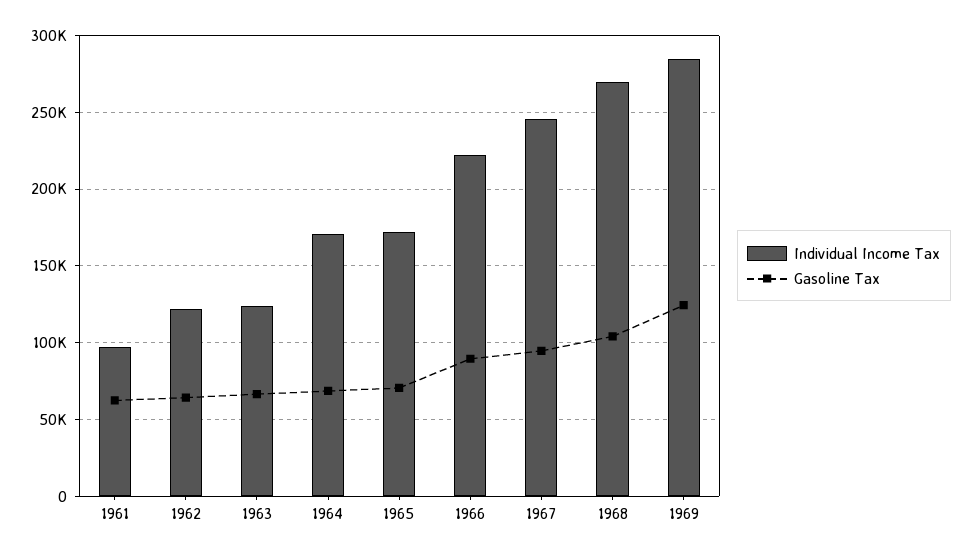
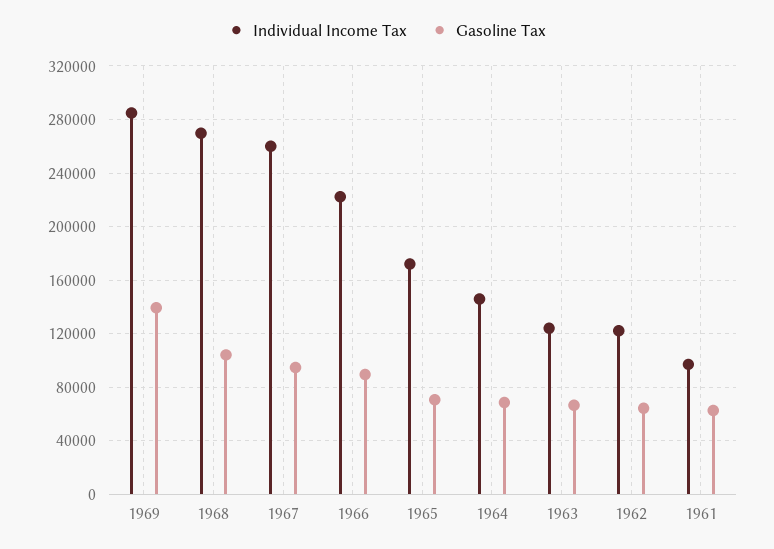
Individual Income Tax, 1964: 170000 -> 145000
Individual Income Tax, 1967: 245000 -> 260000
Gasoline Tax, 1969: 125000 -> 140000

